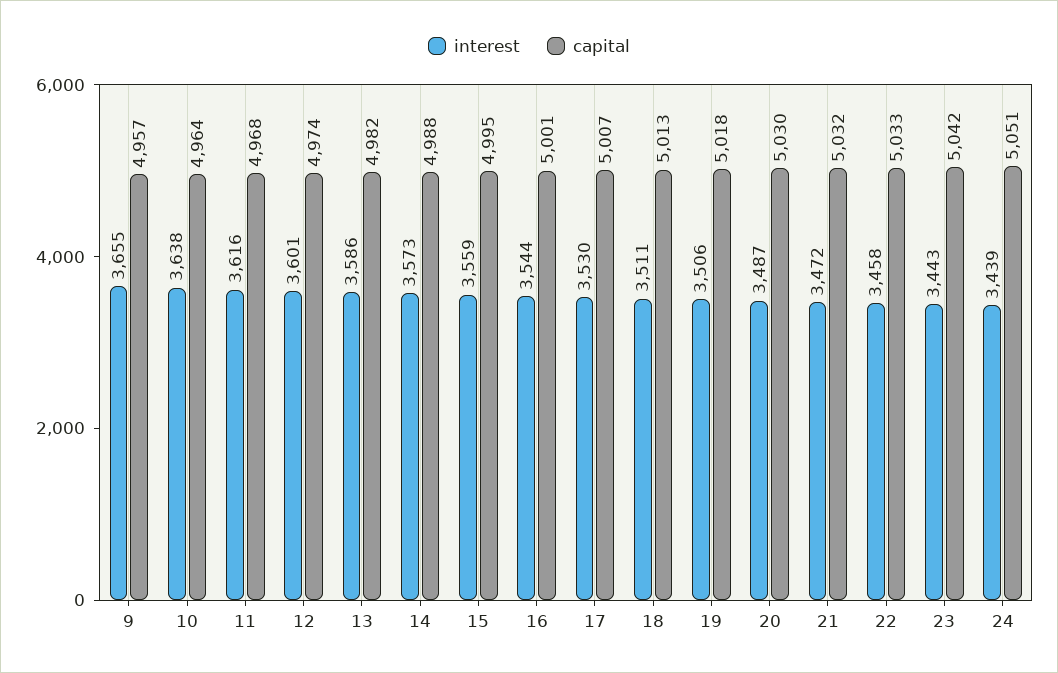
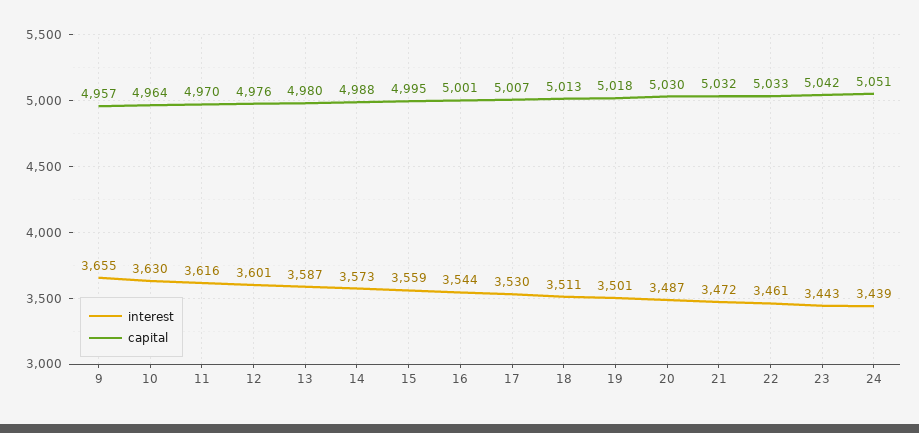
interest, 10: 3638 -> 3630
capital, 11: 4968 -> 4970
capital, 12: 4974 -> 4976
interest, 13: 3586 -> 3587
capital, 13: 4982 -> 4980
interest, 19: 3506 -> 3501
interest, 22: 3458 -> 3461

